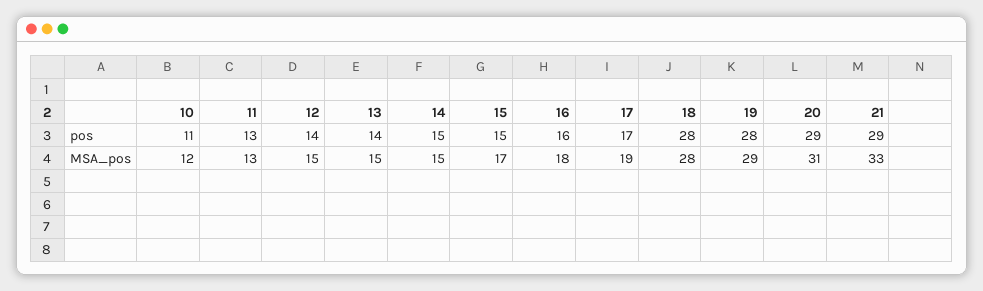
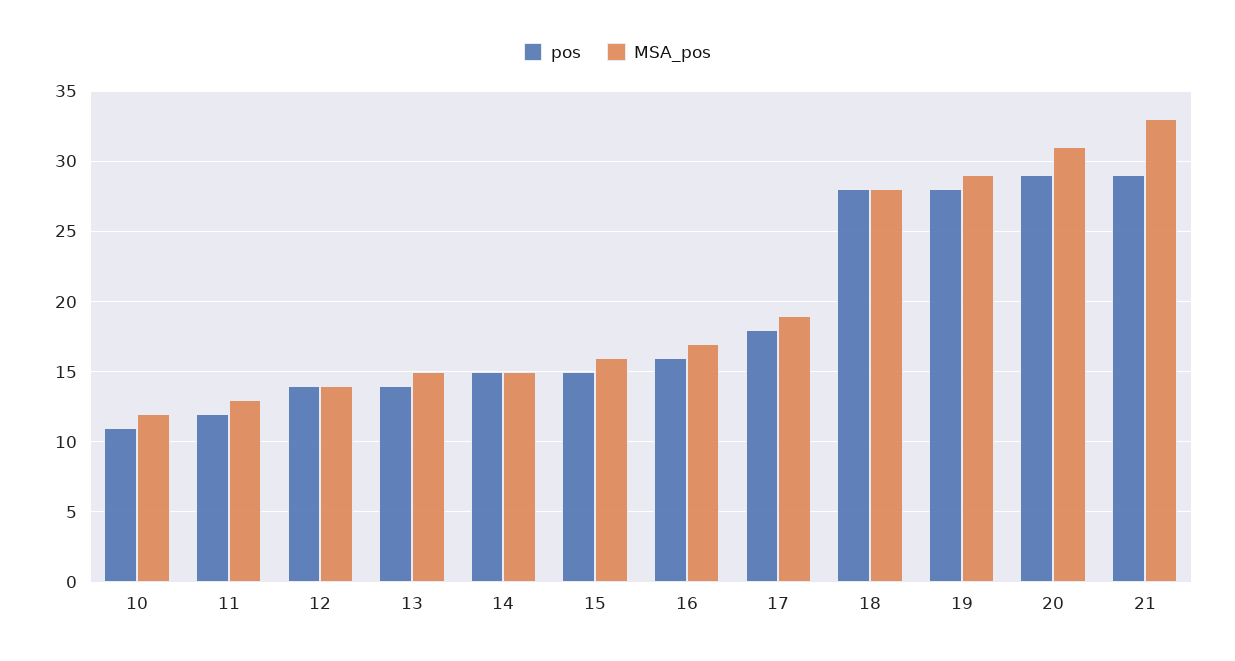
pos, 11: 13 -> 12
pos, 17: 17 -> 18
MSA_pos, 12: 15 -> 14
MSA_pos, 15: 17 -> 16
MSA_pos, 16: 18 -> 17

